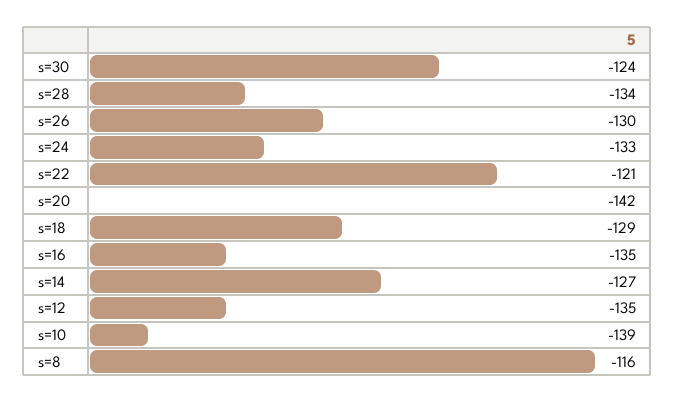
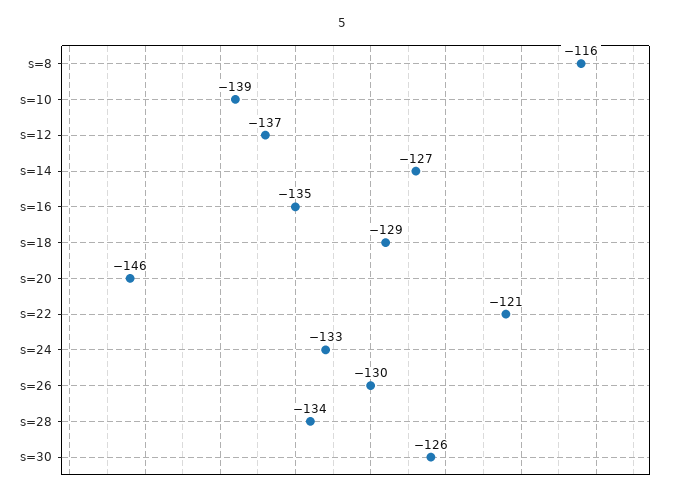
s=30: -124 -> -126
s=20: -142 -> -146
s=12: -135 -> -137

